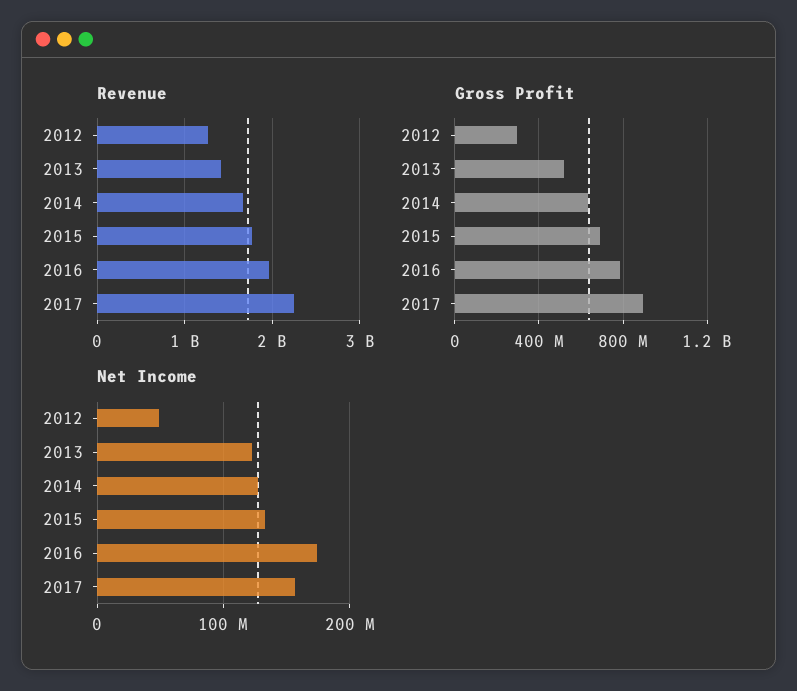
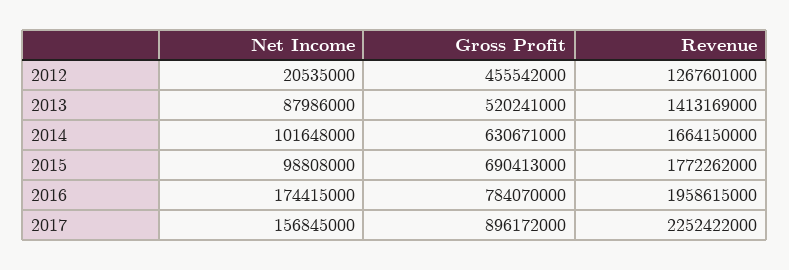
Gross Profit, 2012: 300000000 -> 455542000
Net Income, 2012: 50000000 -> 20535000
Net Income, 2013: 120000000 -> 87986000
Net Income, 2014: 130000000 -> 101648000
Net Income, 2015: 130000000 -> 98808000

